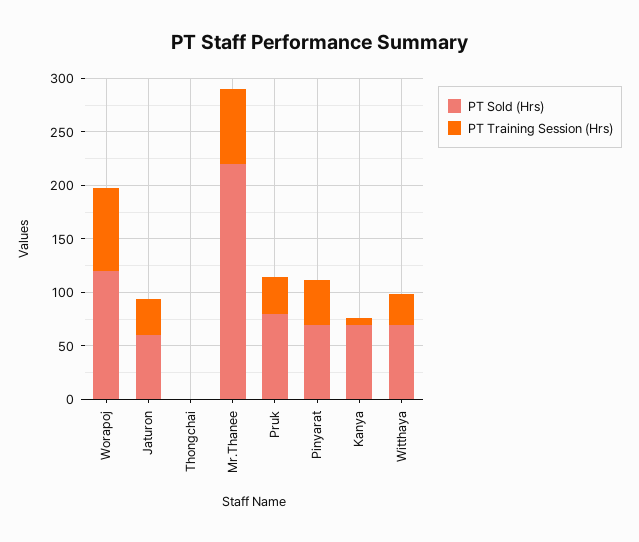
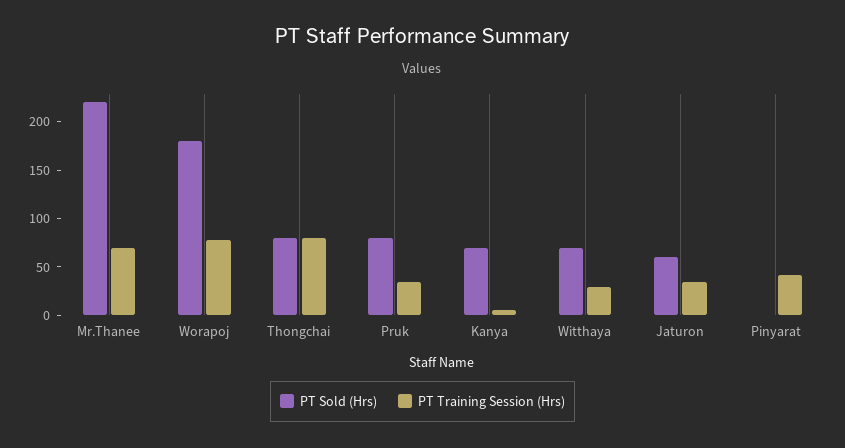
PT Sold (Hrs), Worapoj: 120 -> 180
PT Sold (Hrs), Thongchai: 0 -> 80
PT Training Session (Hrs), Thongchai: 0 -> 80
PT Sold (Hrs), Pinyarat: 70 -> 0

